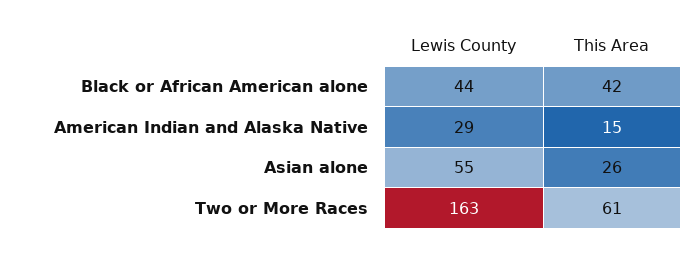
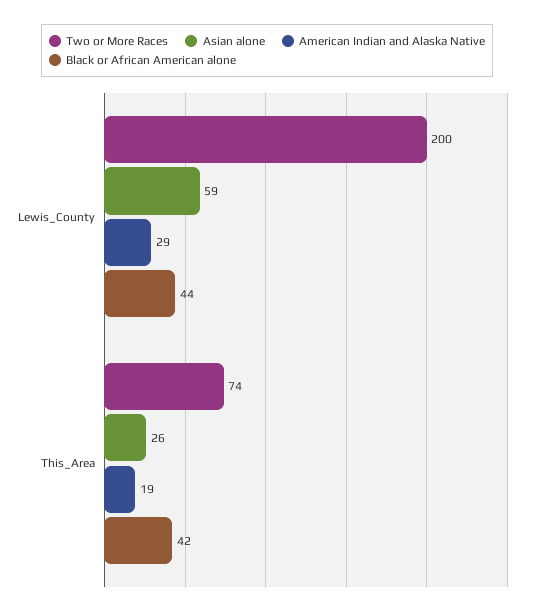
American Indian and Alaska Native, This Area: 15 -> 19
Asian alone, Lewis County: 55 -> 59
Two or More Races, Lewis County: 163 -> 200
Two or More Races, This Area: 61 -> 74

